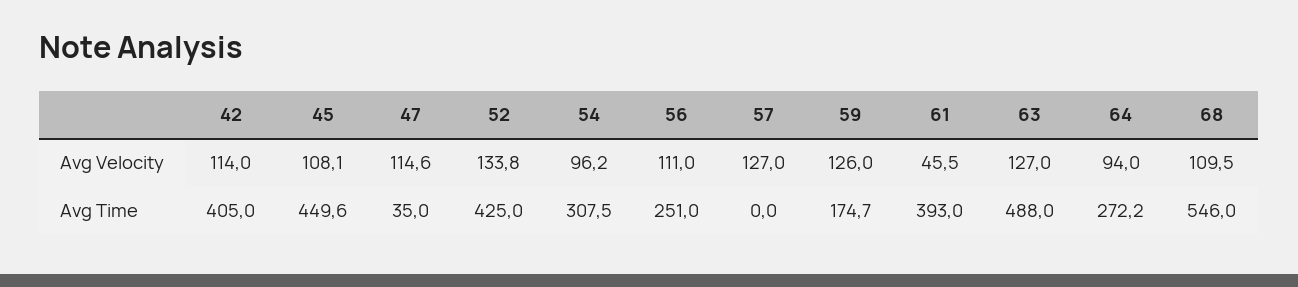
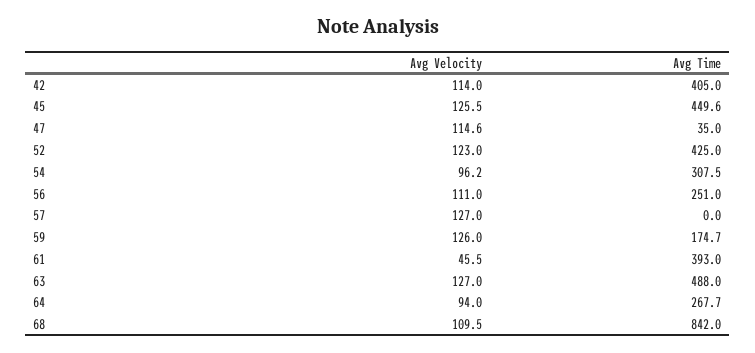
45, Avg Velocity: 108.1 -> 125.5
52, Avg Velocity: 133.8 -> 123
64, Avg Time: 272.2 -> 267.7
68, Avg Time: 546 -> 842

